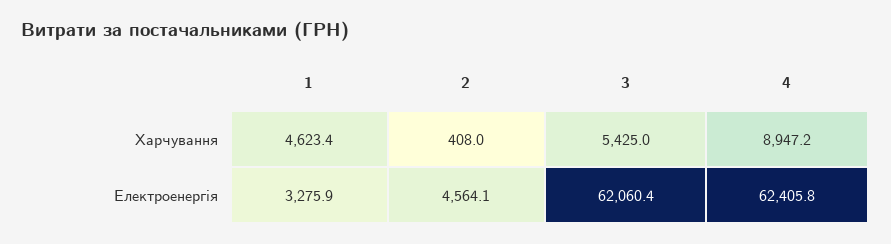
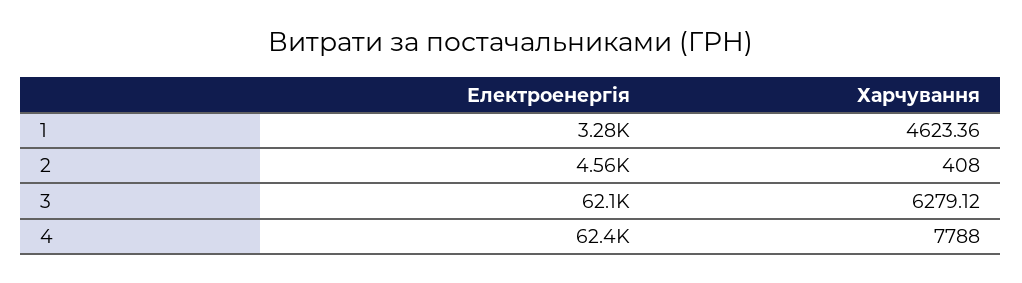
3, Харчування: 5425 -> 6279.12
4, Харчування: 8947.2 -> 7788

